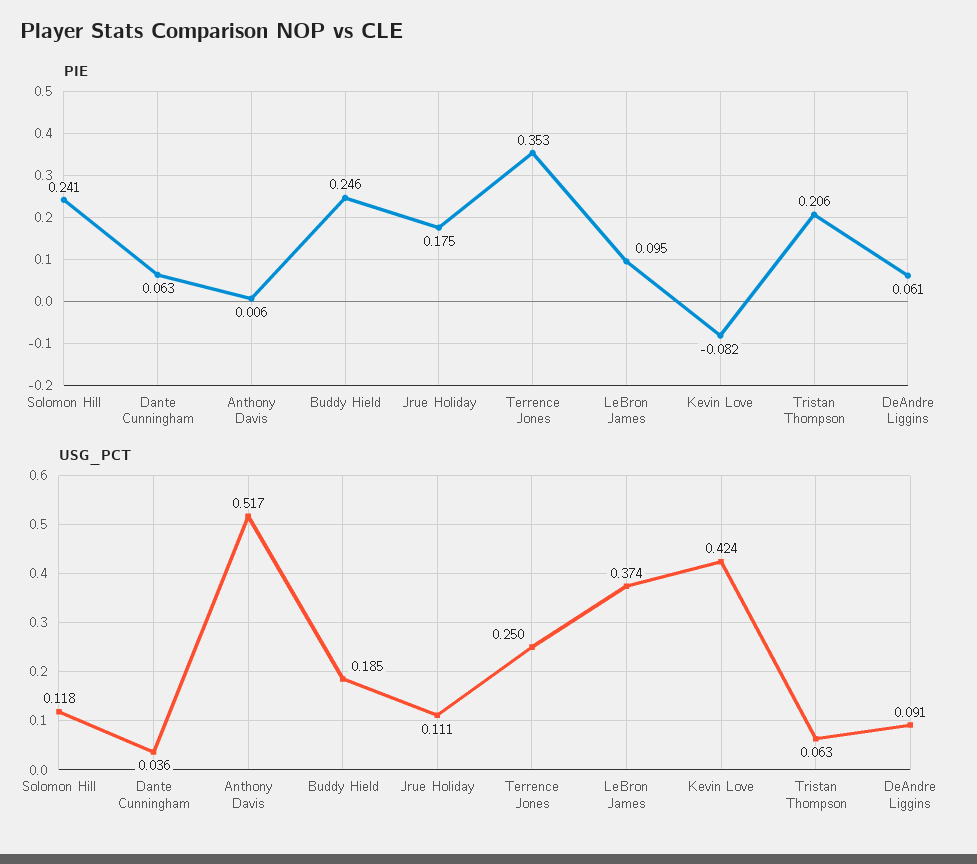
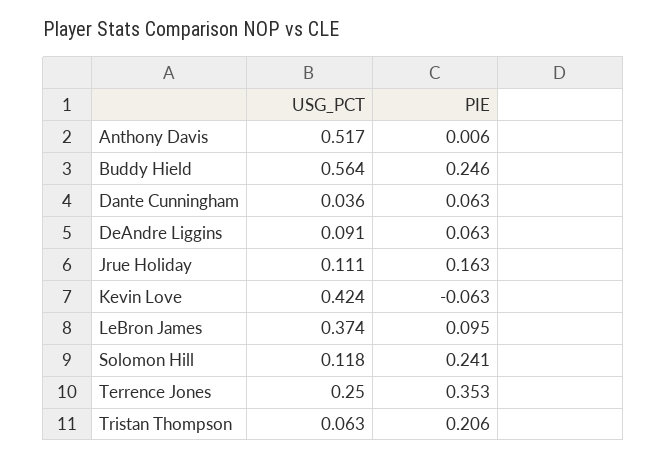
PIE, Jrue Holiday: 0.175 -> 0.163
PIE, Kevin Love: -0.082 -> -0.063
PIE, DeAndre Liggins: 0.061 -> 0.063
USG_PCT, Buddy Hield: 0.185 -> 0.564

